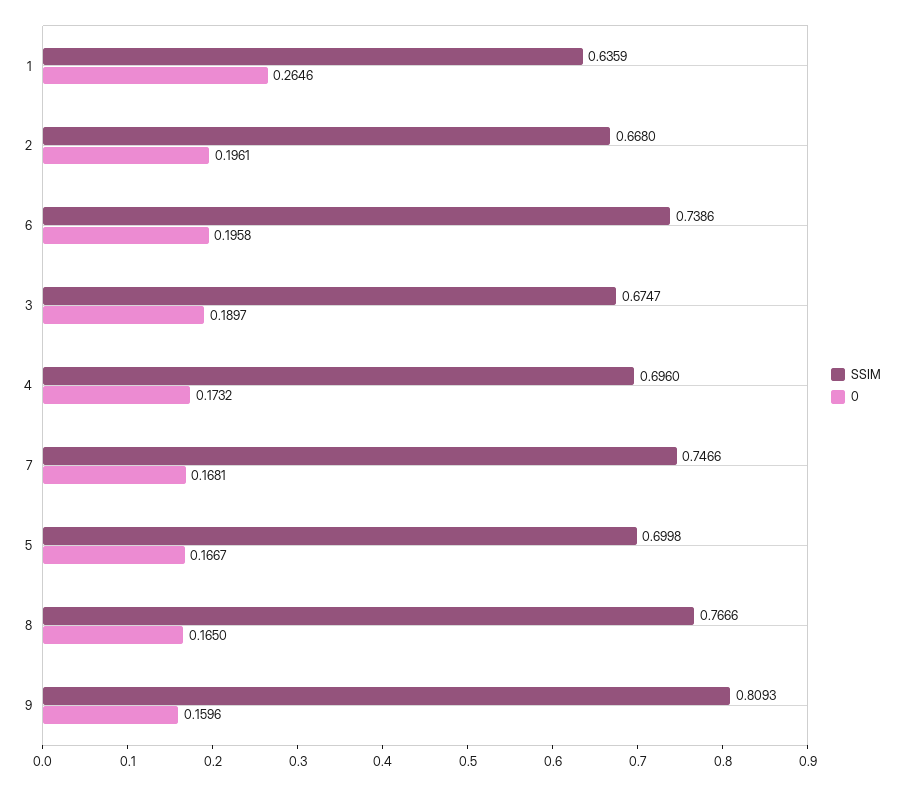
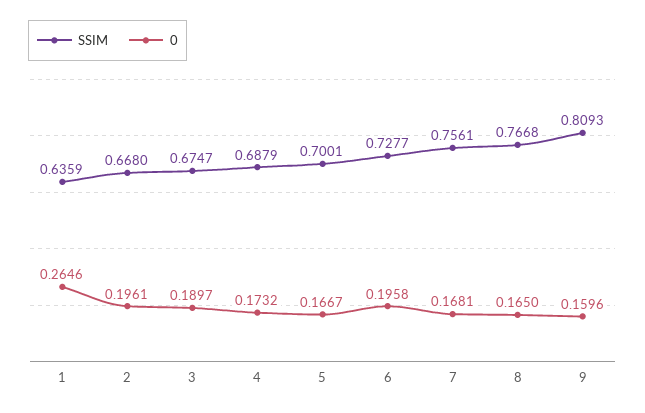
SSIM, 6: 0.7386 -> 0.7277
SSIM, 4: 0.696 -> 0.6879
SSIM, 7: 0.7466 -> 0.7561
SSIM, 5: 0.6998 -> 0.7001
SSIM, 8: 0.7666 -> 0.7668

